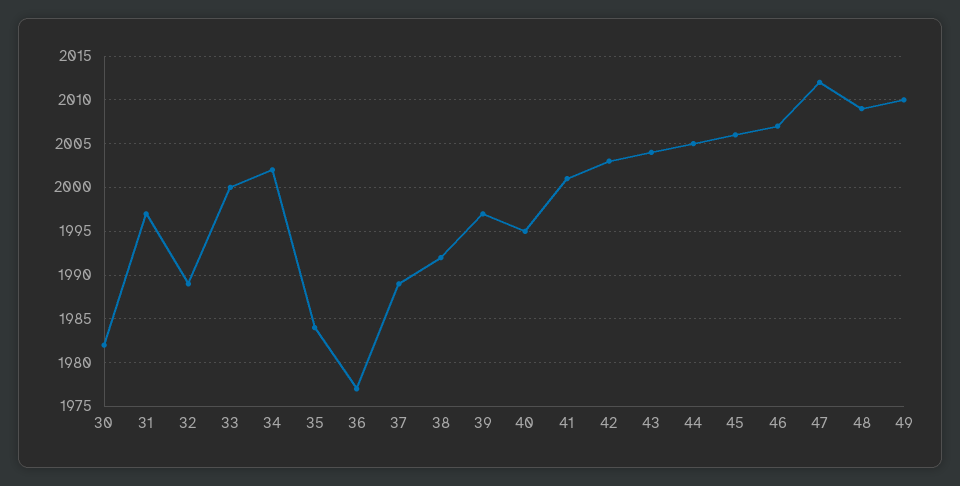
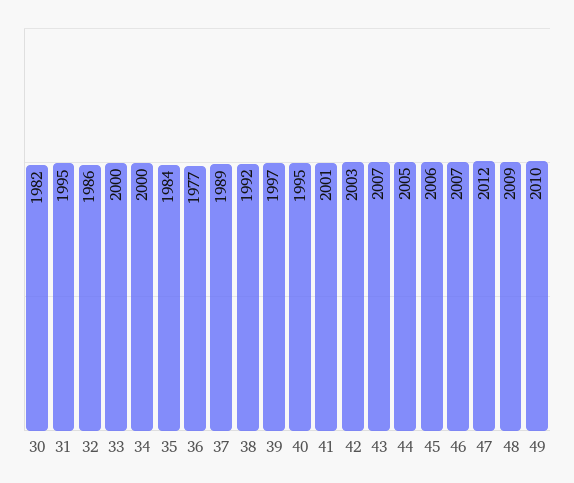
31: 1997 -> 1995
32: 1989 -> 1986
34: 2002 -> 2000
43: 2004 -> 2007

